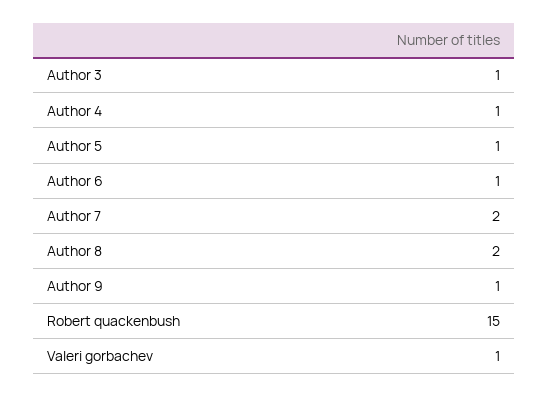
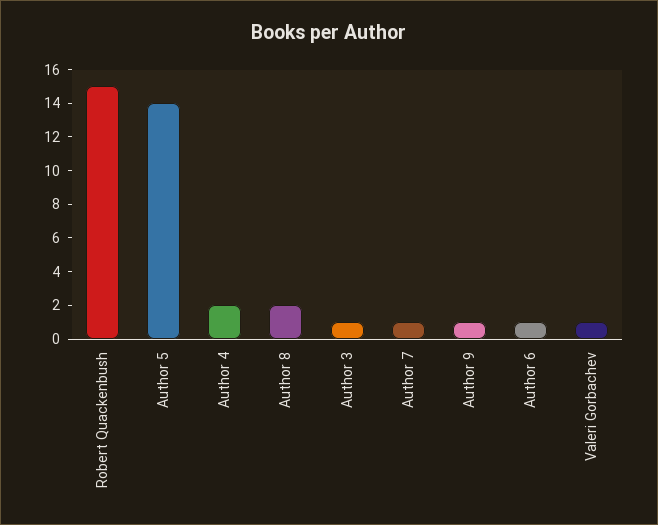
Author 4: 1 -> 2
Author 5: 1 -> 14
Author 7: 2 -> 1

